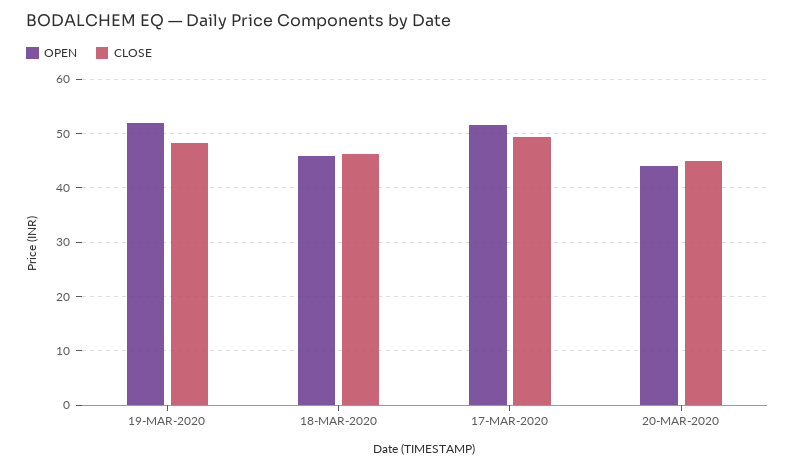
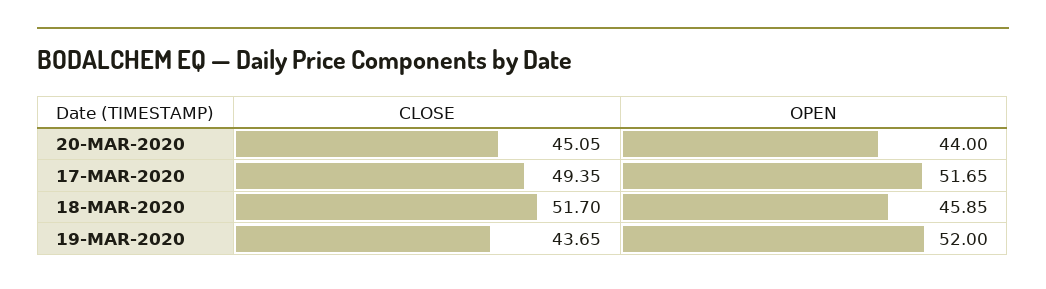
CLOSE, 19-MAR-2020: 48 -> 43.65
CLOSE, 18-MAR-2020: 46 -> 51.7

